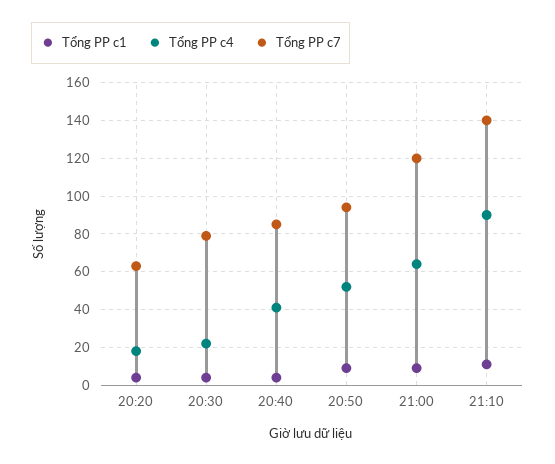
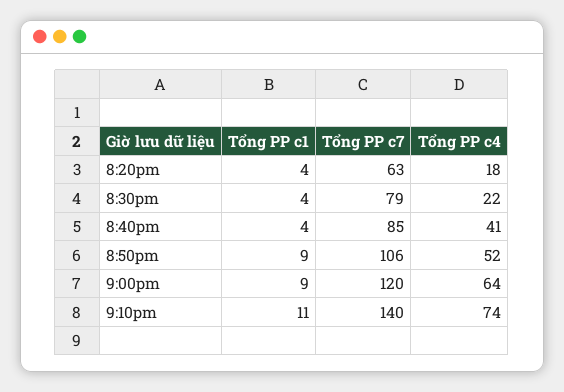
Tổng PP c7, 20:50: 95 -> 106
Tổng PP c4, 21:10: 90 -> 74

